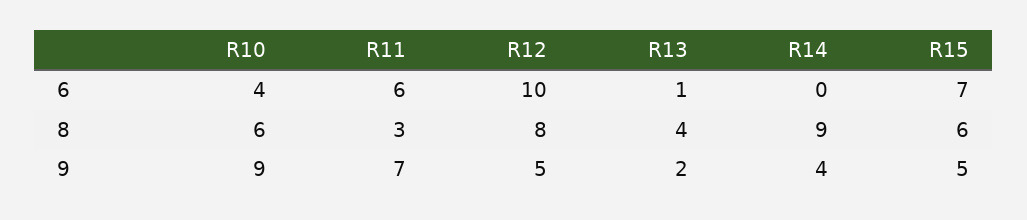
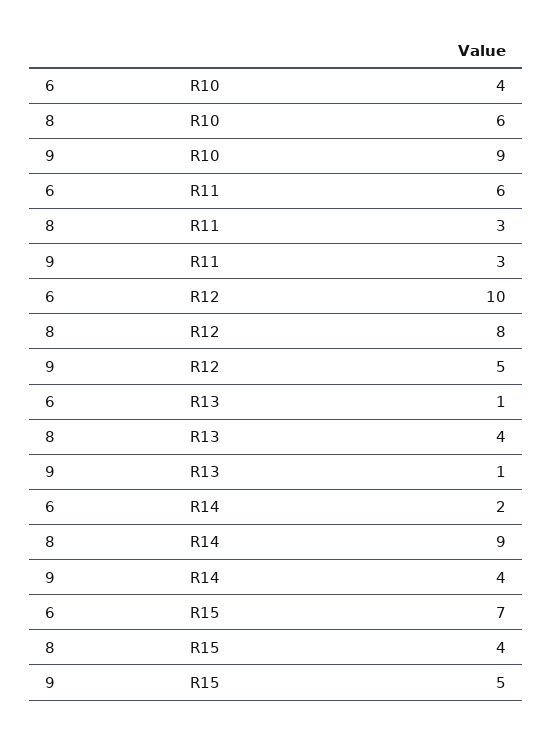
R14, 6: 0 -> 2
R15, 8: 6 -> 4
R11, 9: 7 -> 3
R13, 9: 2 -> 1

